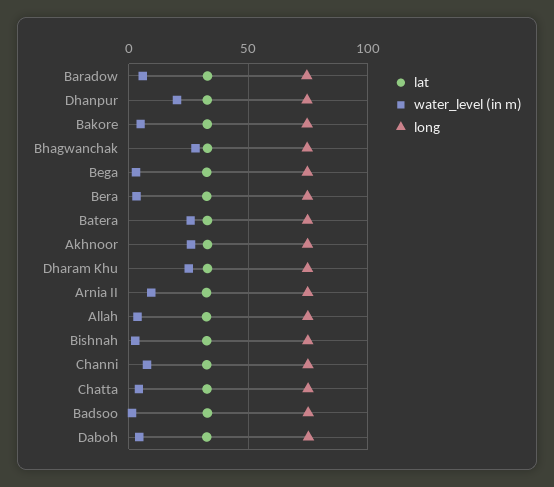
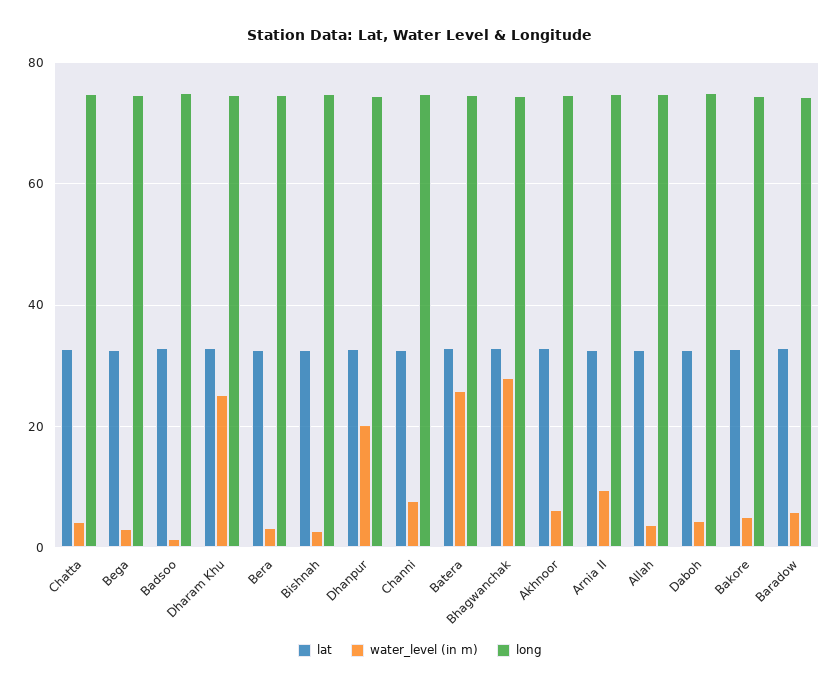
water_level (in m), Akhnoor: 25 -> 6

